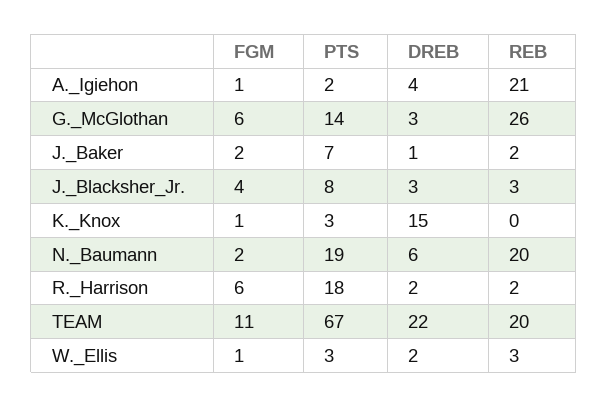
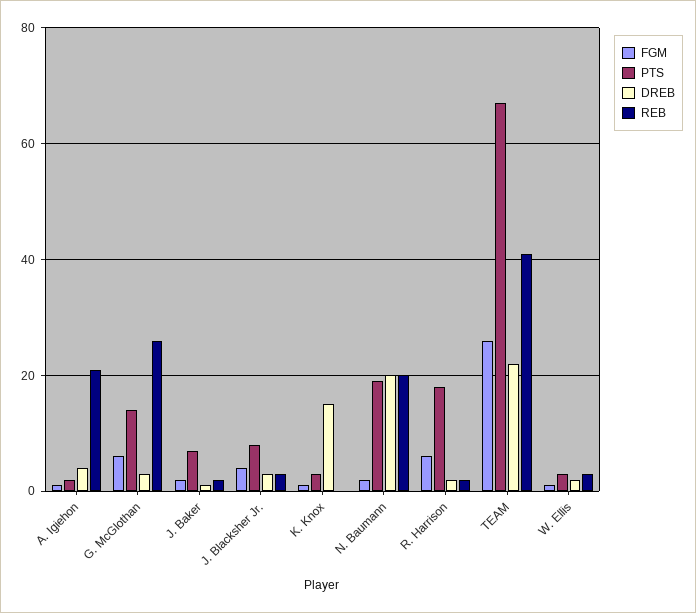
DREB, N._Baumann: 6 -> 20
FGM, TEAM: 11 -> 25
REB, TEAM: 20 -> 40

